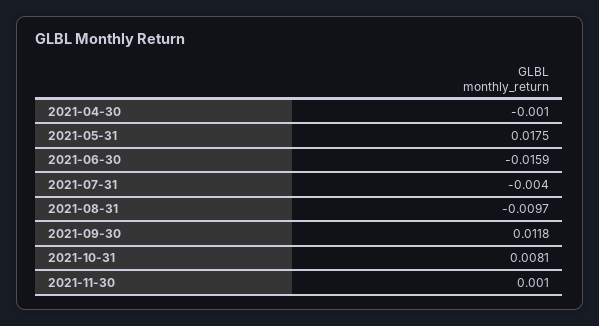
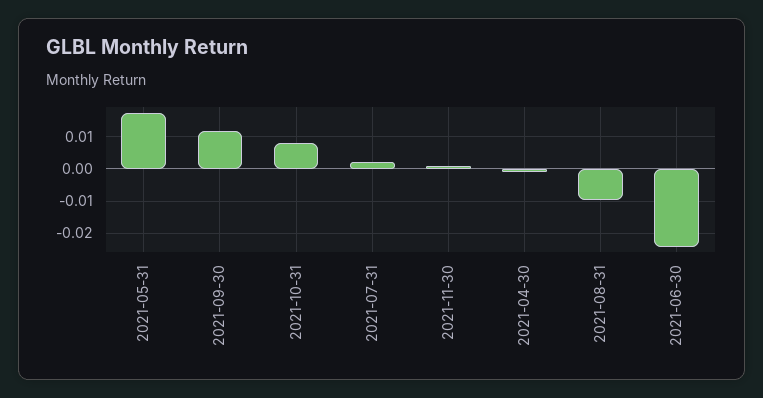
2021-06-30: -0.0159 -> -0.024
2021-07-31: -0.004 -> 0.002

